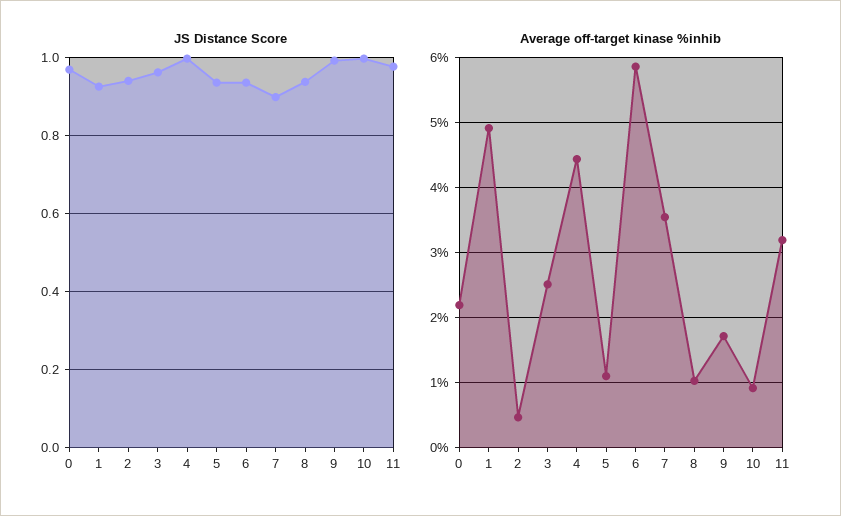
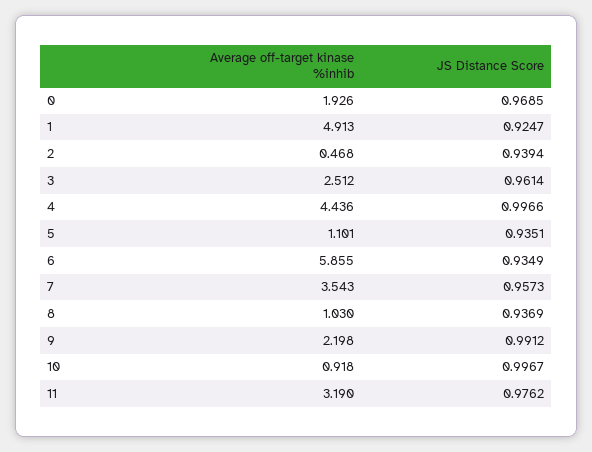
JS Distance Score, 7: 0.9 -> 0.9573
Average off-target kinase %inhib, 0: 2.2 -> 1.926
Average off-target kinase %inhib, 9: 1.7 -> 2.198

